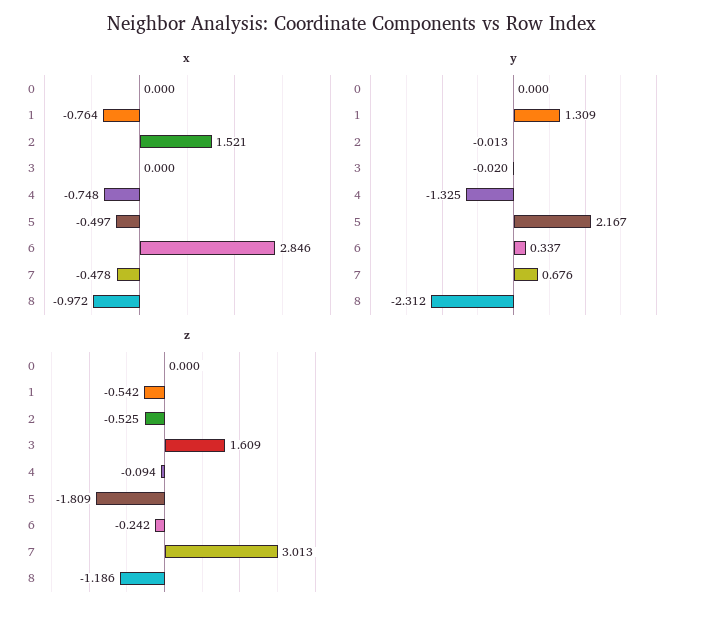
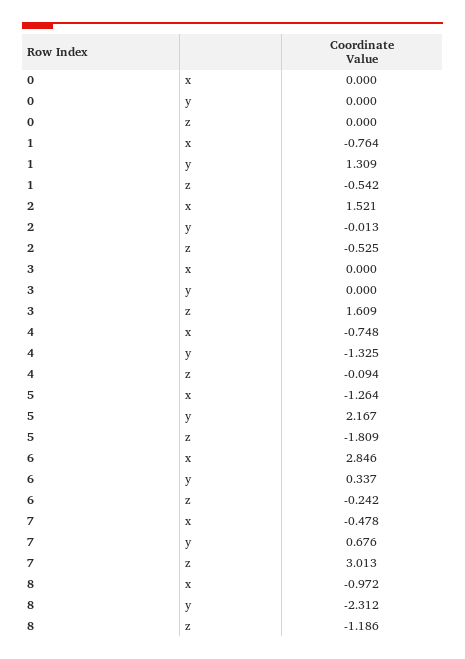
x, 5: -0.497 -> -1.264
y, 3: -0.02 -> 0

